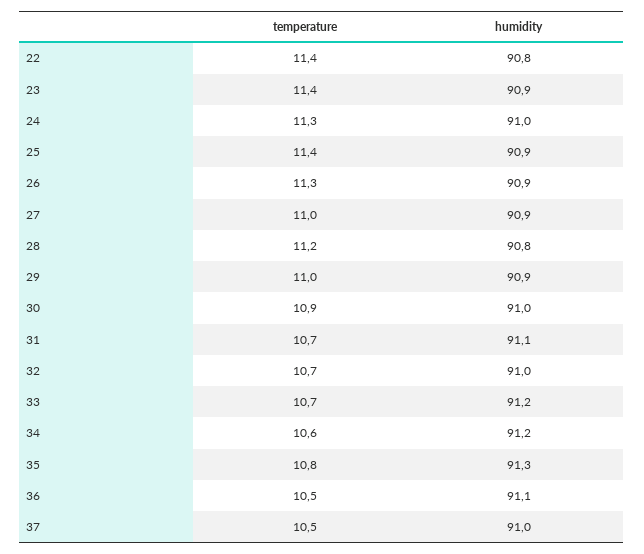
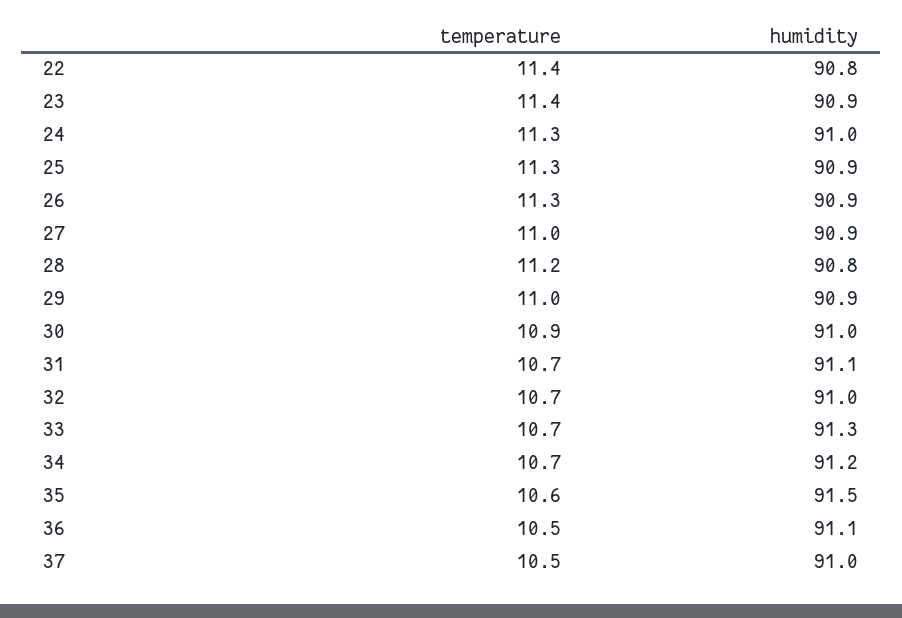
temperature, 25: 11.4 -> 11.3
humidity, 33: 91.2 -> 91.3
temperature, 34: 10.6 -> 10.7
temperature, 35: 10.8 -> 10.6
humidity, 35: 91.3 -> 91.5

